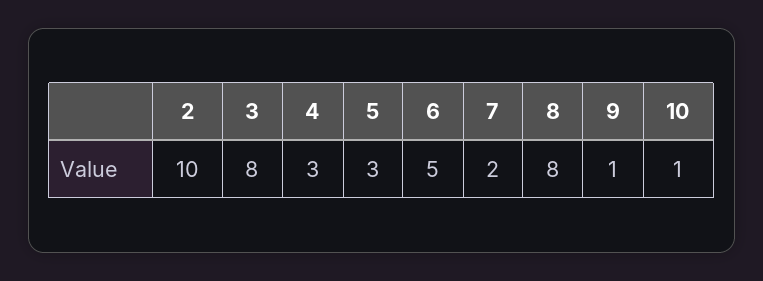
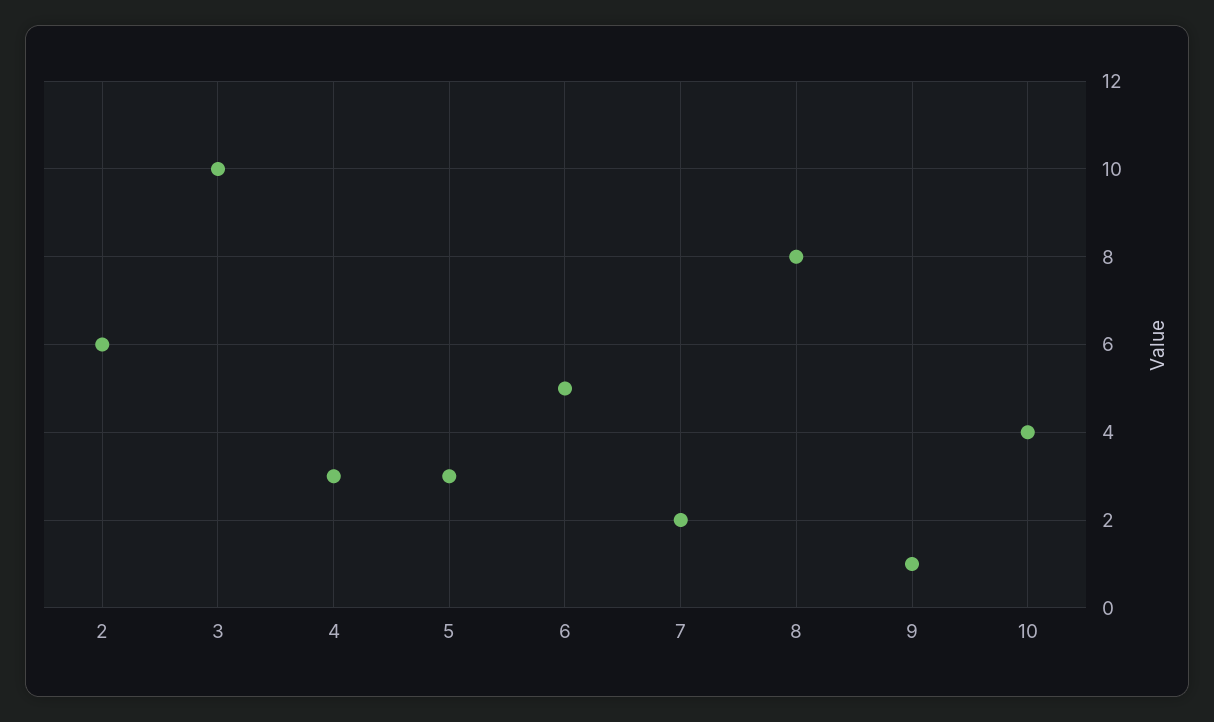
2: 10 -> 6
3: 8 -> 10
10: 1 -> 4

